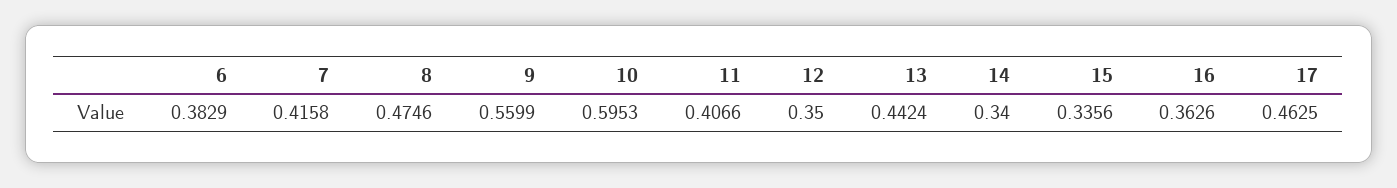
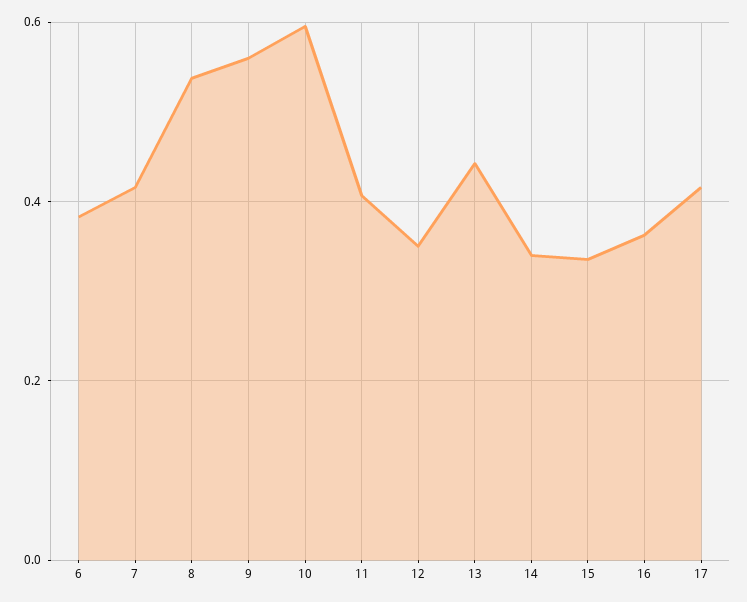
8: 0.4746 -> 0.54
17: 0.4625 -> 0.42

